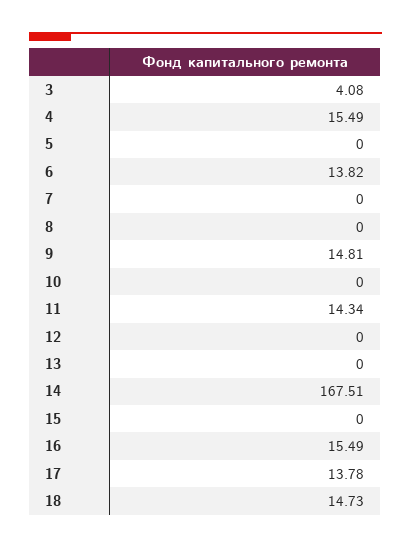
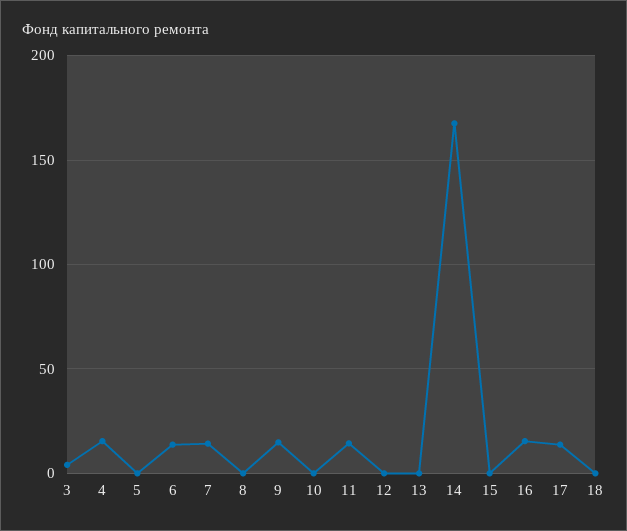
7: 0 -> 15
18: 14.73 -> 0

